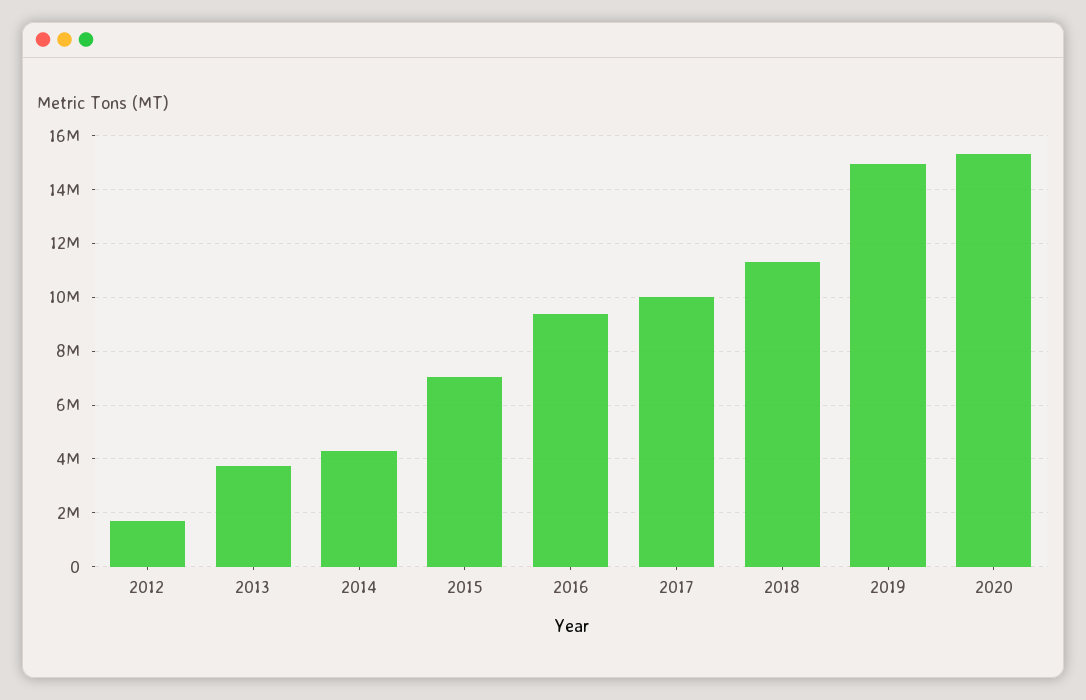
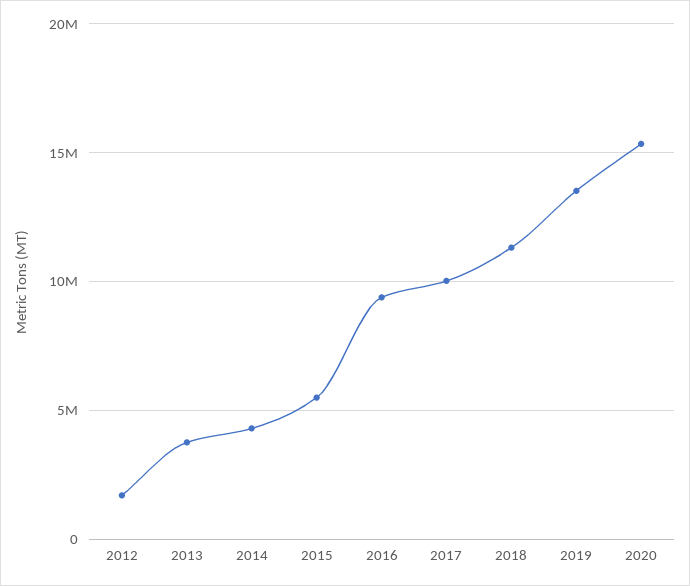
2015: 7000000 -> 5500000
2019: 15000000 -> 13500000

